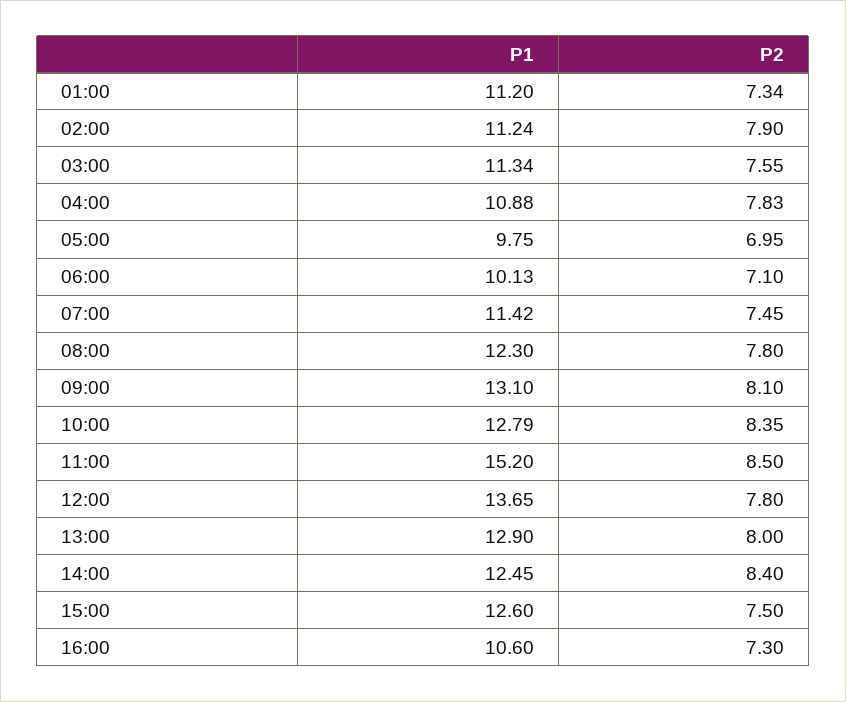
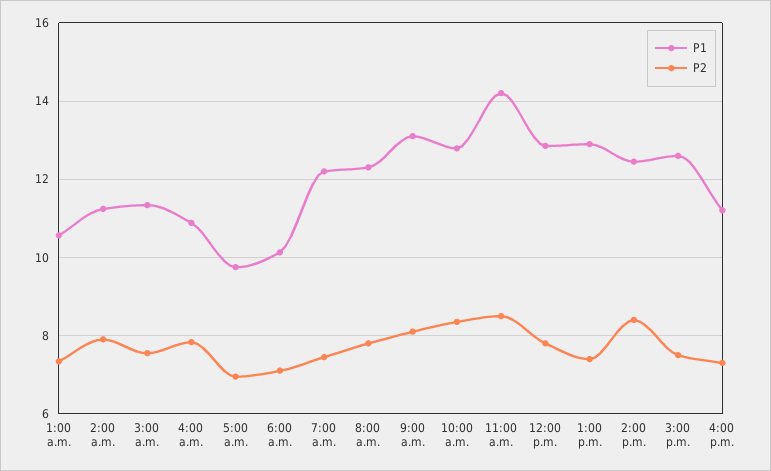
P1, 01:00: 11.2 -> 10.6
P1, 07:00: 11.42 -> 12.2
P1, 11:00: 15.2 -> 14.2
P1, 12:00: 13.65 -> 12.8
P2, 13:00: 8 -> 7.4
P1, 16:00: 10.6 -> 11.2

